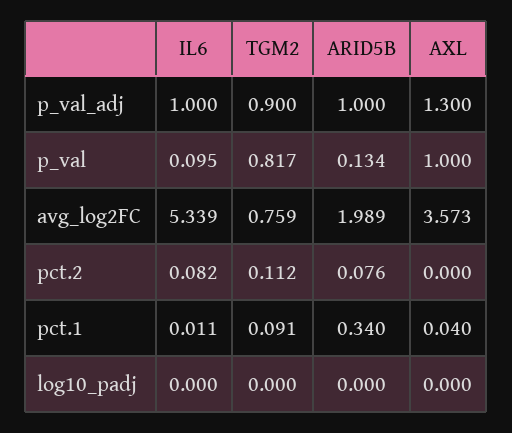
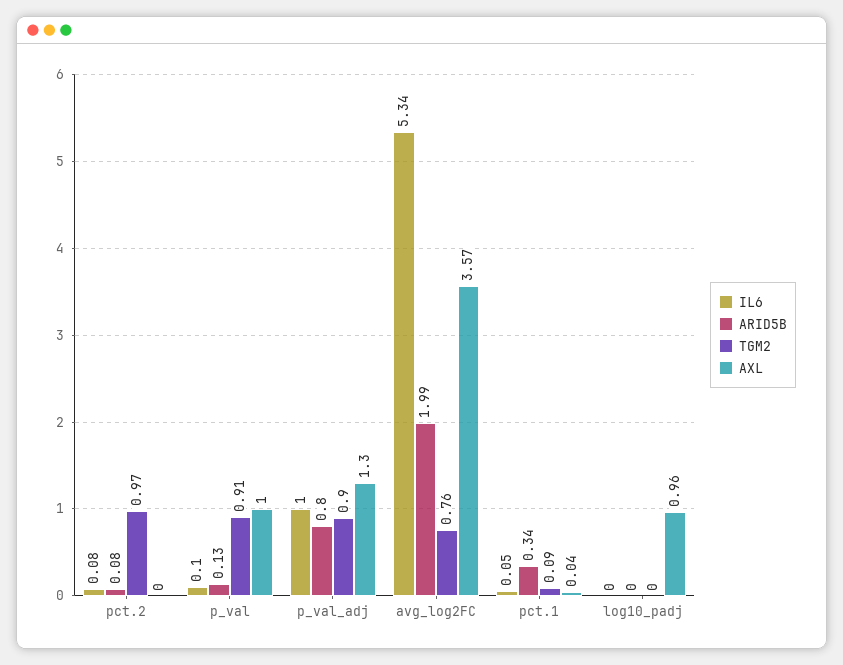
ARID5B, p_val_adj: 1 -> 0.8
TGM2, p_val: 0.817 -> 0.91
TGM2, pct.2: 0.112 -> 0.97
IL6, pct.1: 0.011 -> 0.05
AXL, log10_padj: 0 -> 0.96

